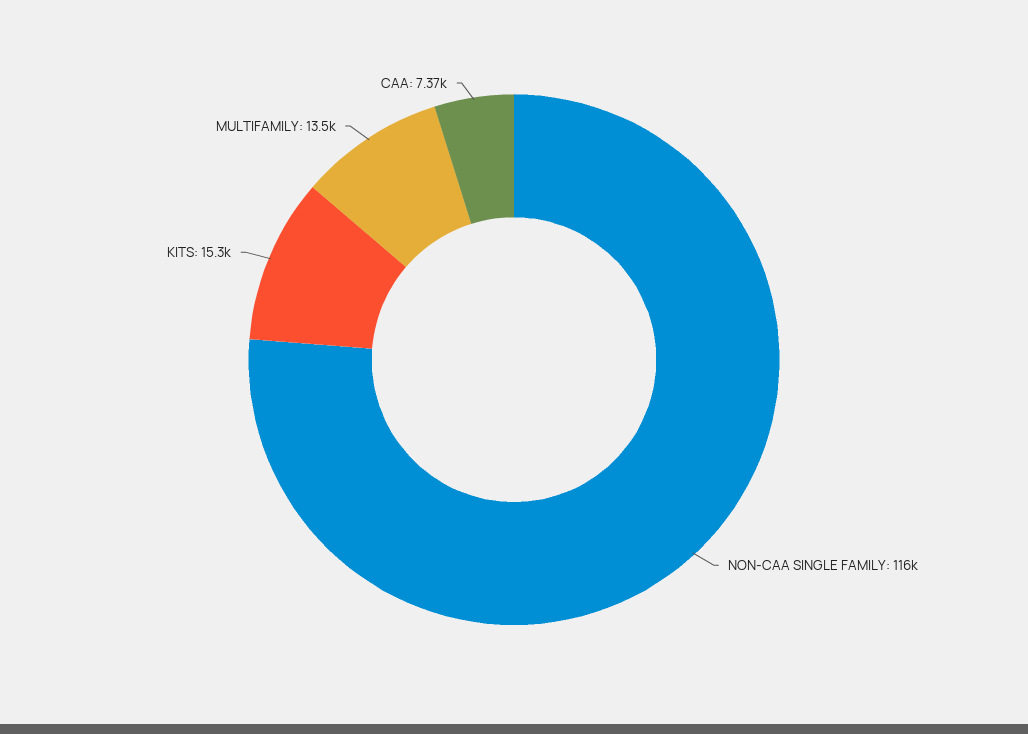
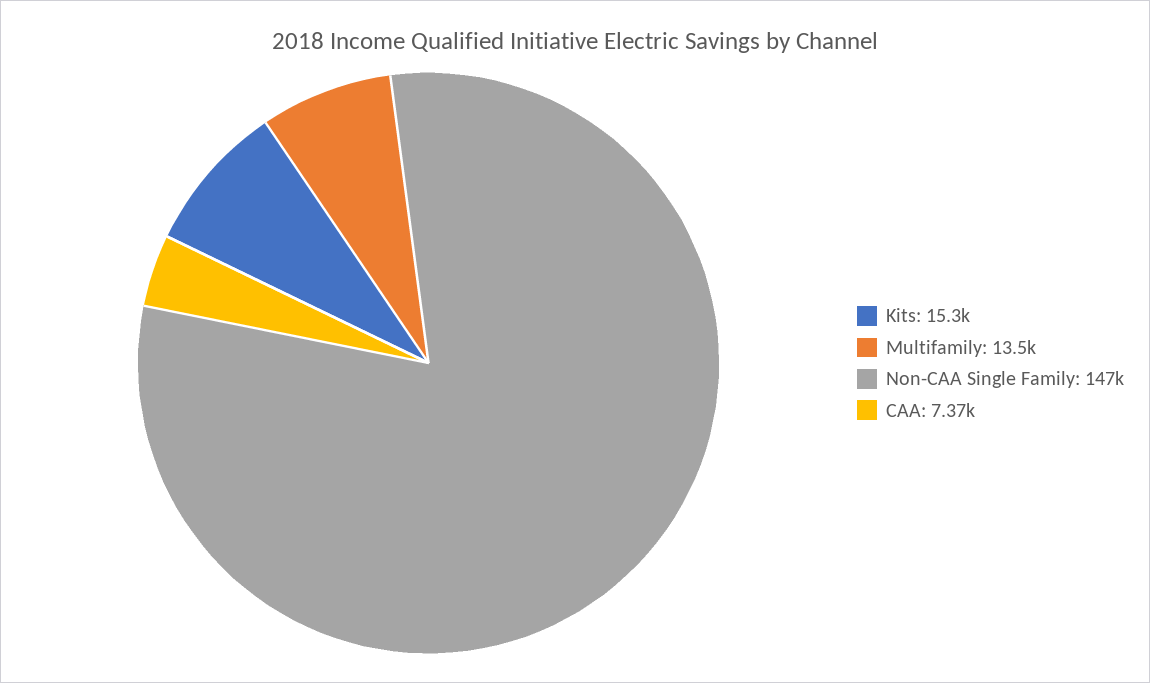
NON-CAA SINGLE FAMILY: 116000 -> 147000

